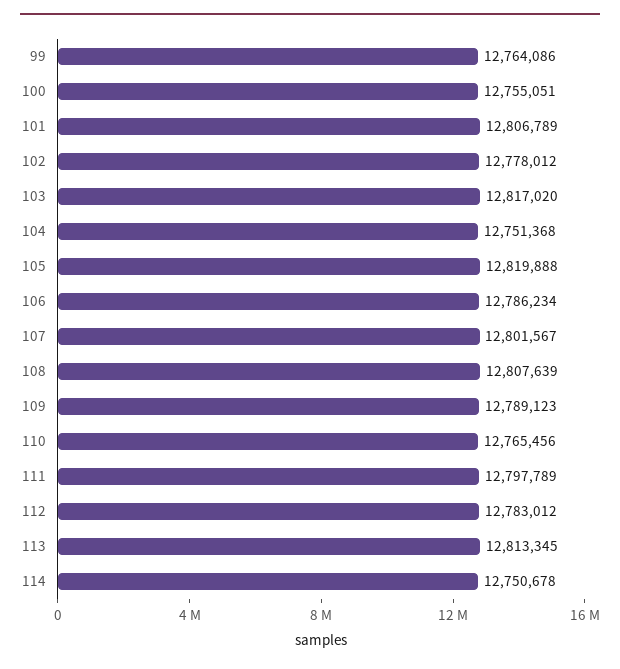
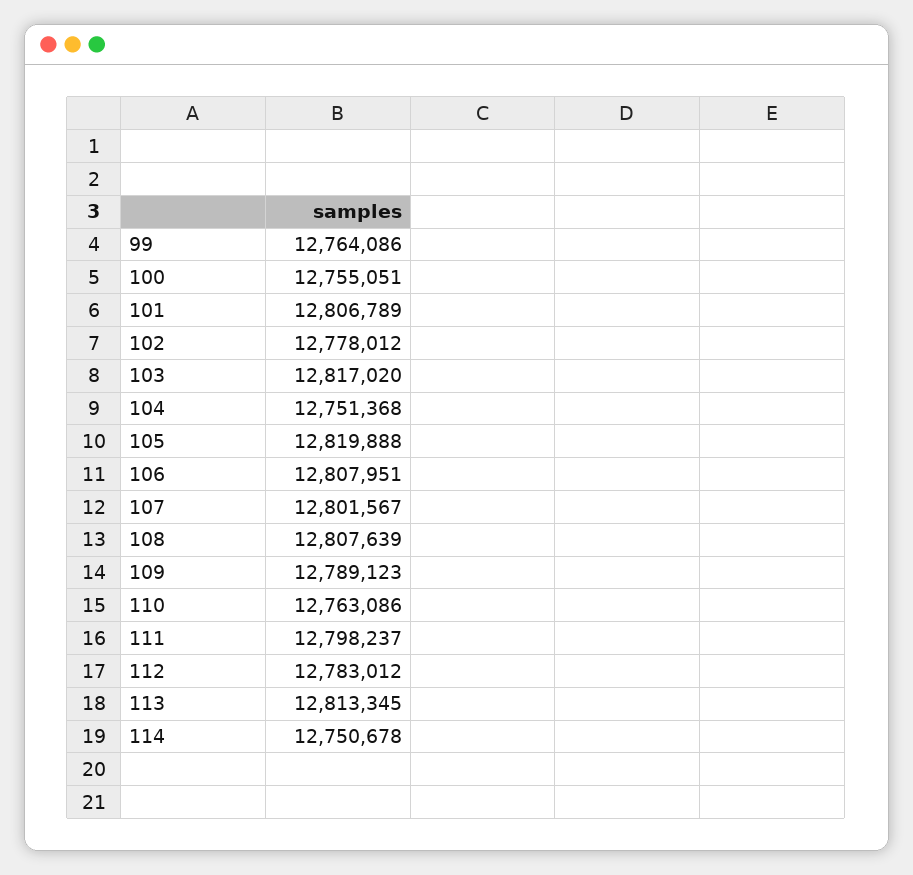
106: 12786234 -> 12807951
110: 12765456 -> 12763086
111: 12797789 -> 12798237

